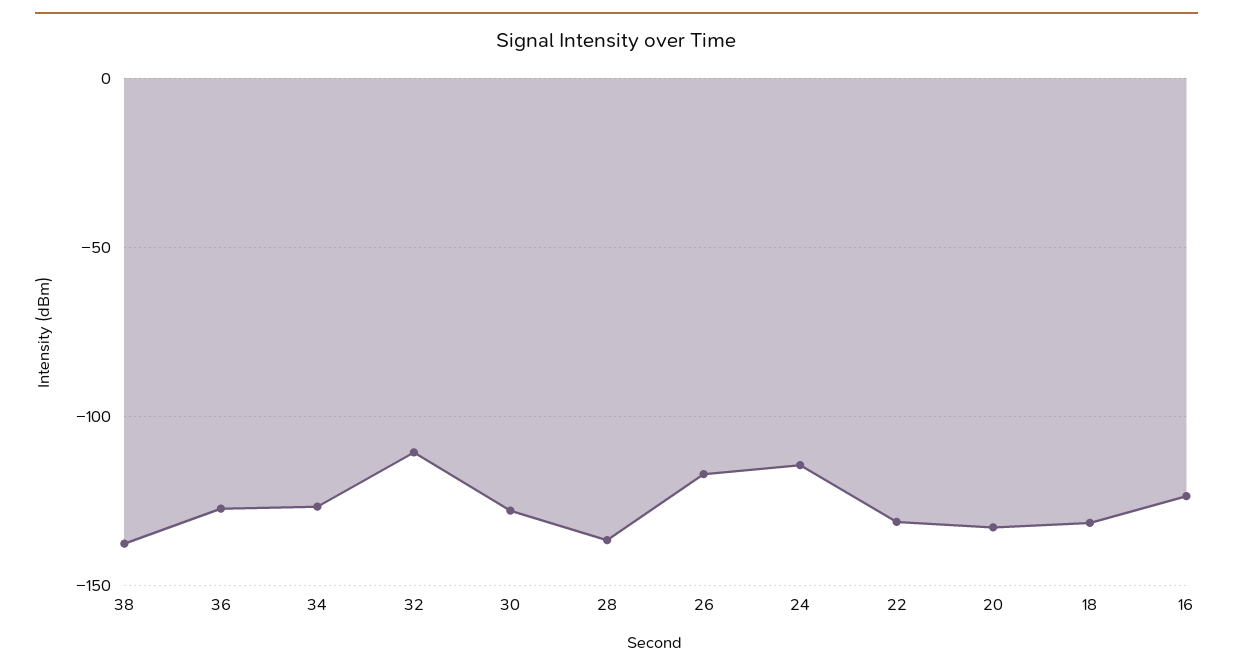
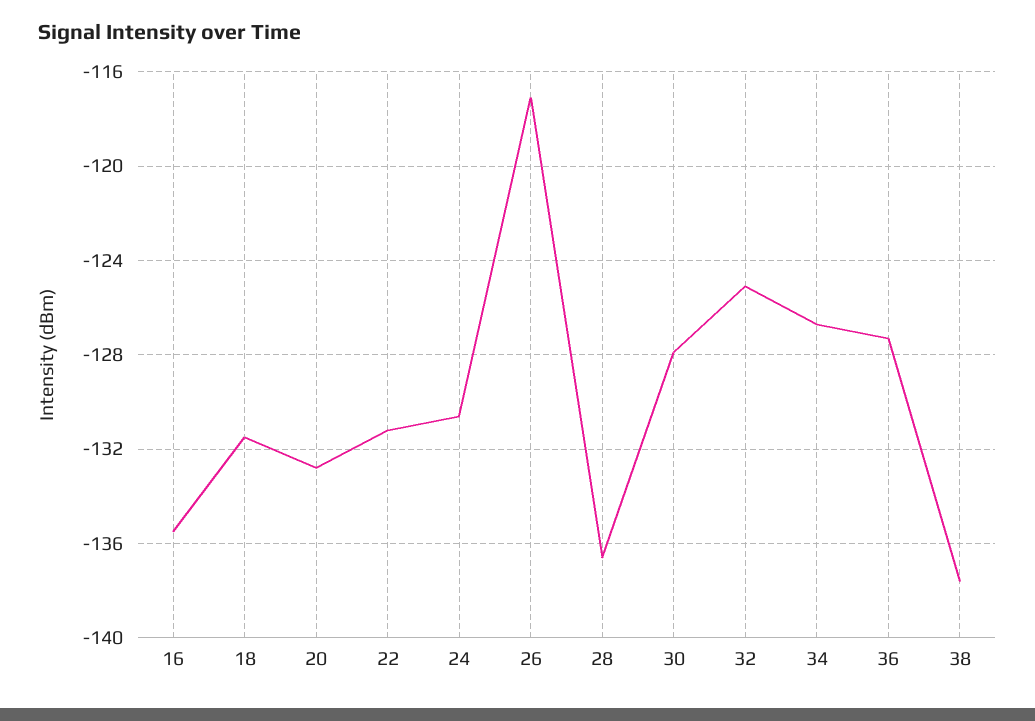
32: -110 -> -125
24: -115 -> -130.5
16: -125 -> -135.5

